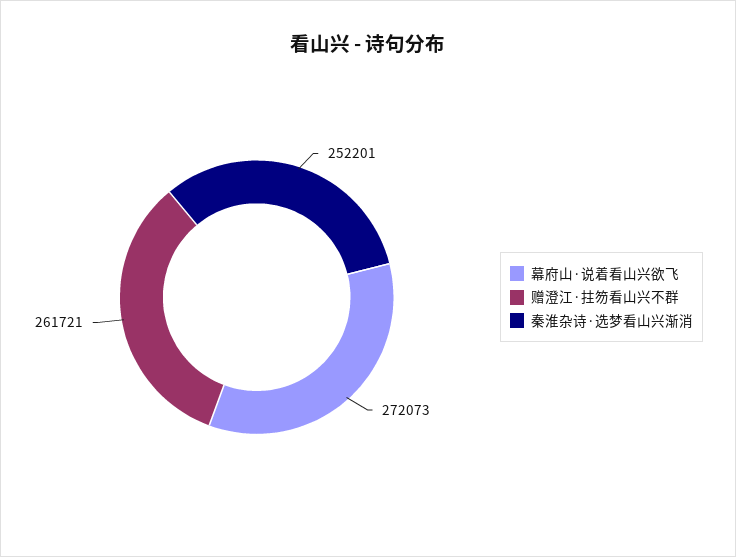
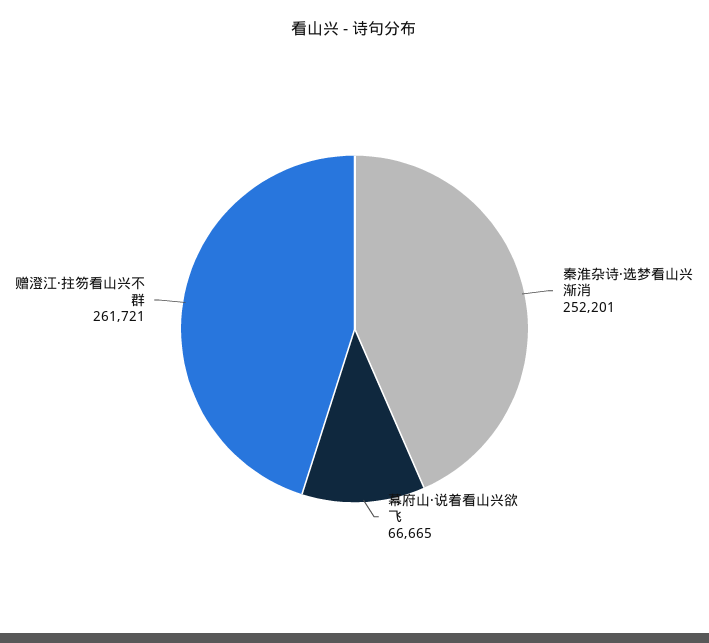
幕府山·说着看山兴欲飞: 272073 -> 66665

